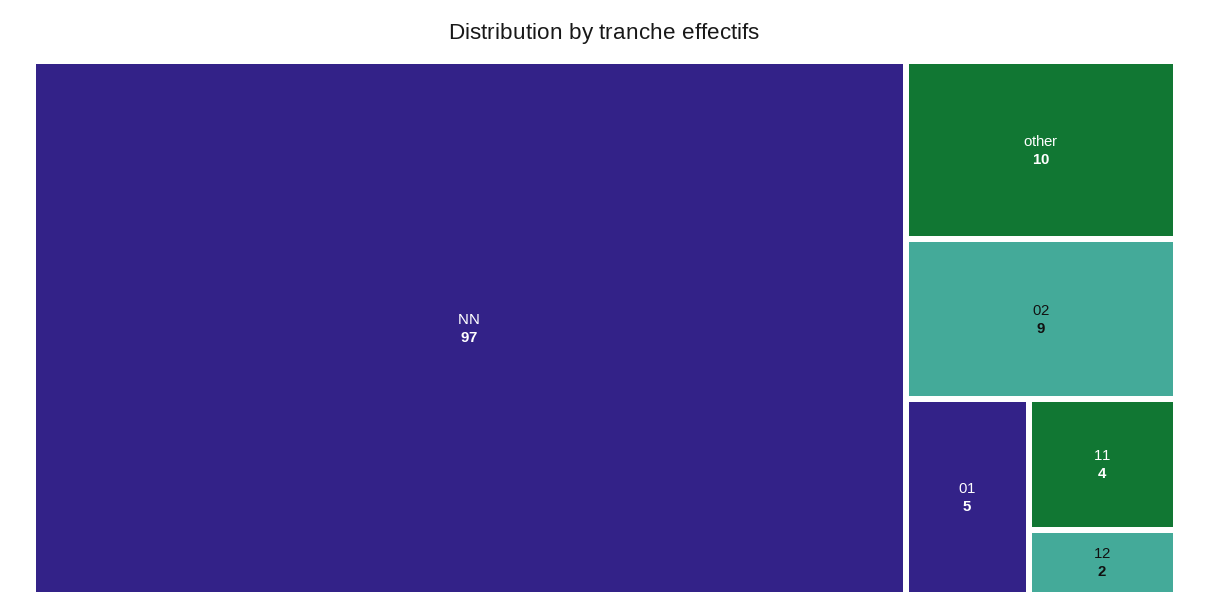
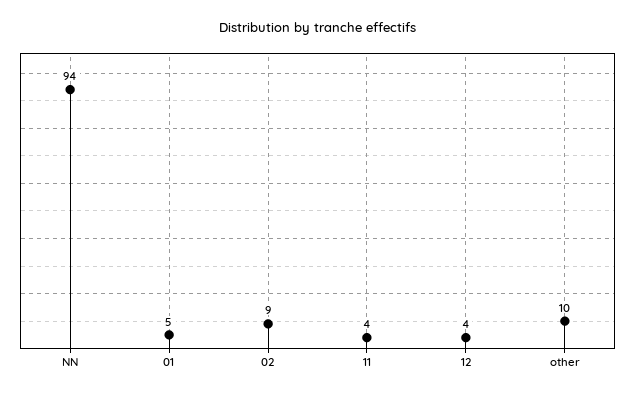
NN: 97 -> 94
12: 2 -> 4

